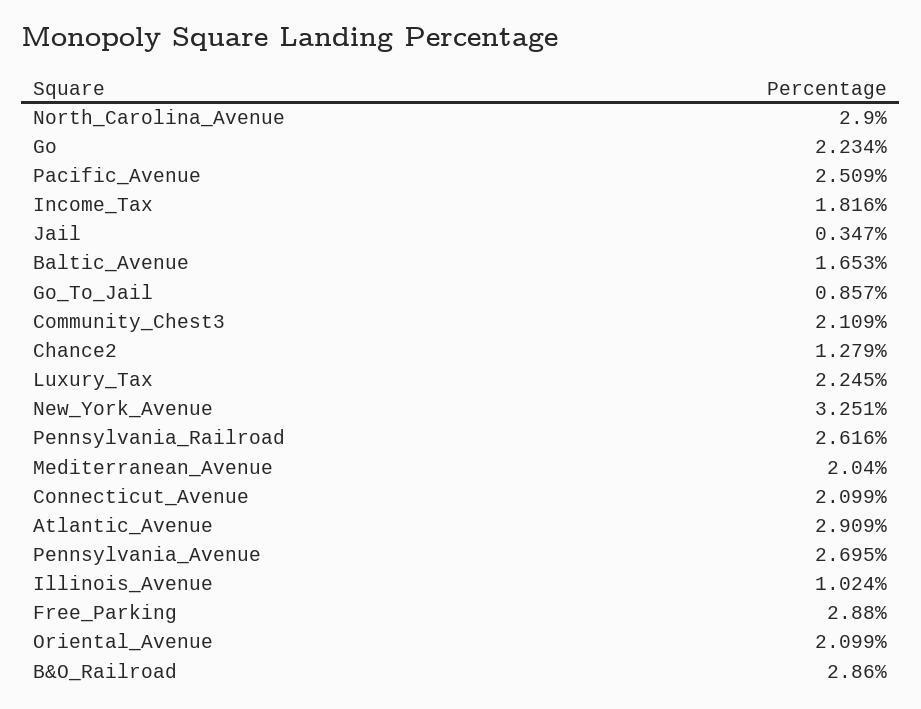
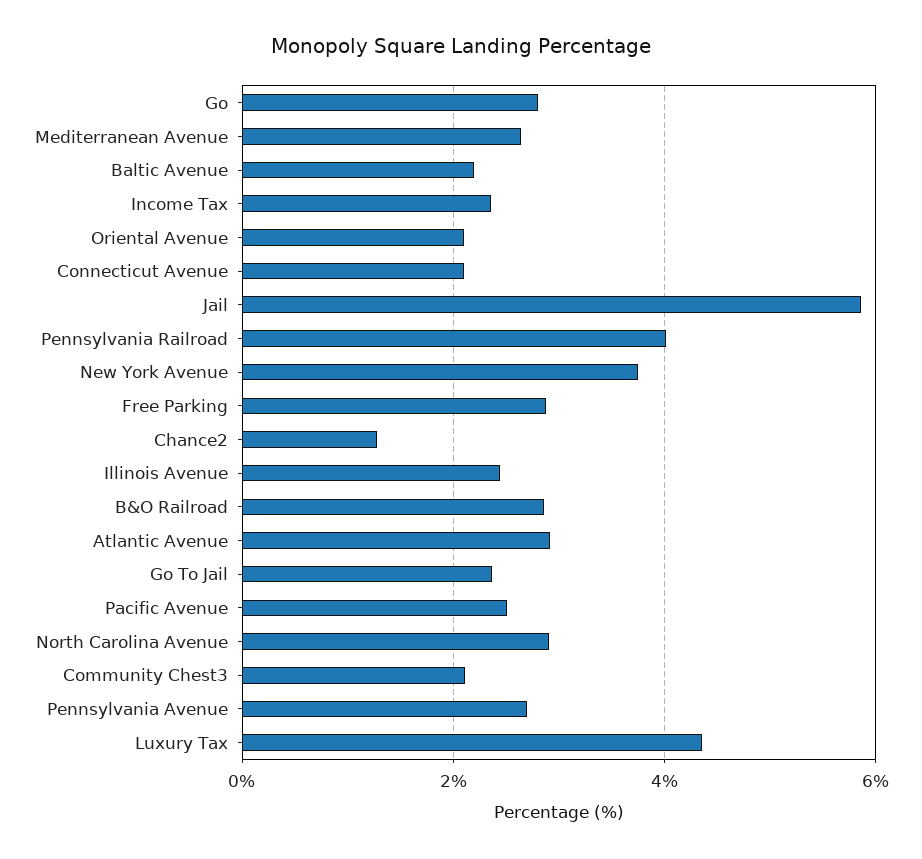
Go: 2.234 -> 2.8
Income_Tax: 1.816 -> 2.4
Jail: 0.347 -> 5.8
Baltic_Avenue: 1.653 -> 2.2
Go_To_Jail: 0.857 -> 2.4
Luxury_Tax: 2.245 -> 4.4
New_York_Avenue: 3.251 -> 3.8
Pennsylvania_Railroad: 2.616 -> 4
Mediterranean_Avenue: 2.04 -> 2.6
Illinois_Avenue: 1.024 -> 2.4

